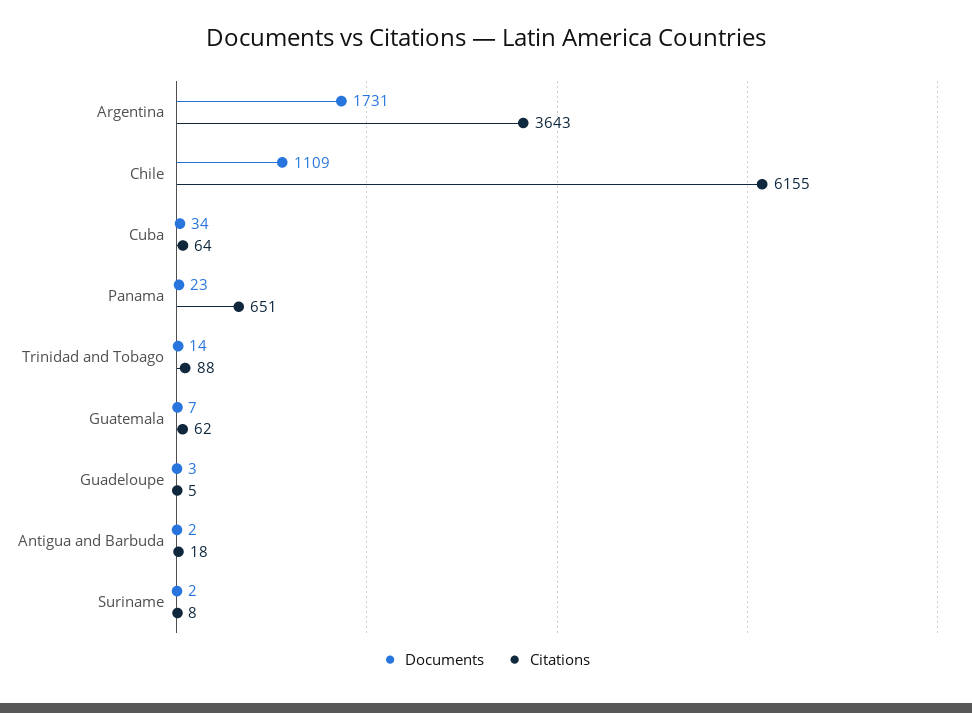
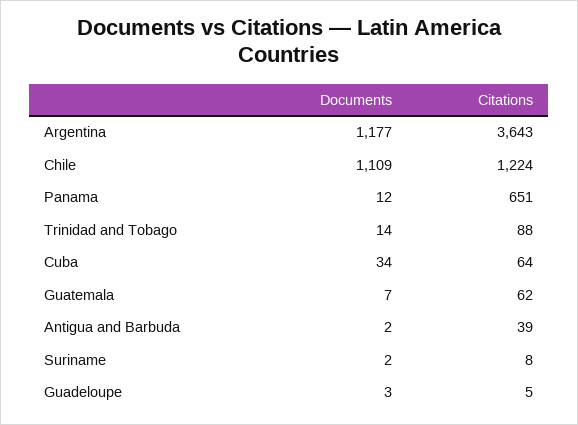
Documents, Argentina: 1731 -> 1177
Citations, Chile: 6155 -> 1224
Documents, Panama: 23 -> 12
Citations, Antigua and Barbuda: 18 -> 39

